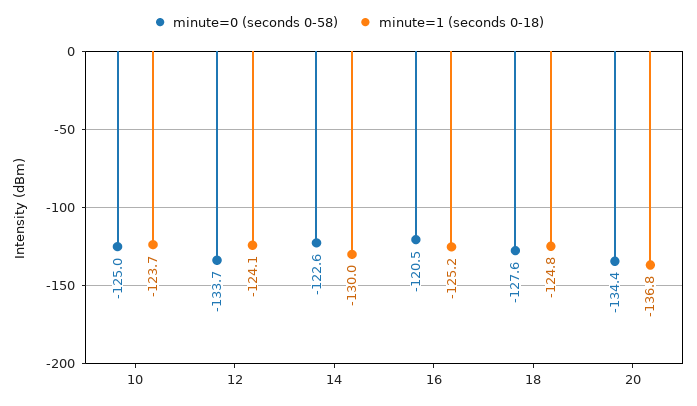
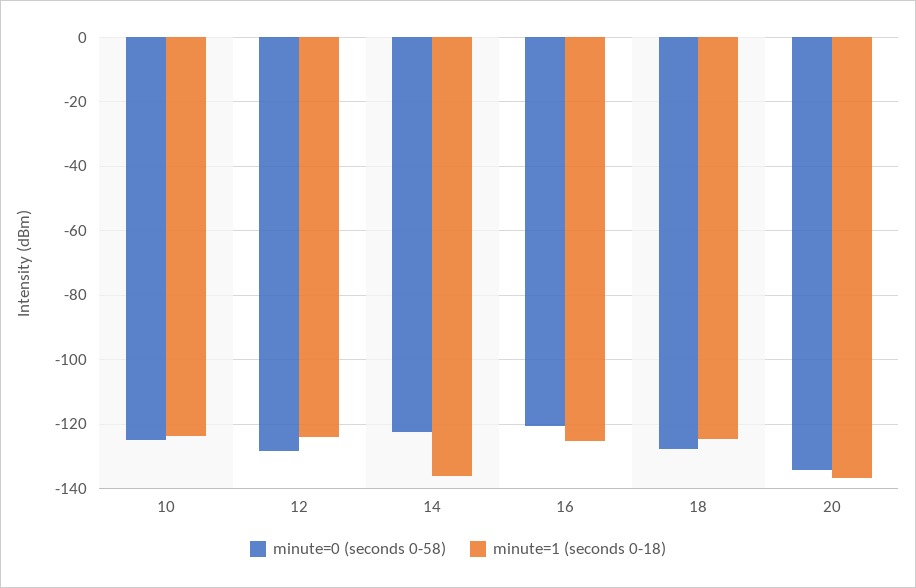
minute=0 (seconds 0-58), 12: -133.7 -> -128
minute=1 (seconds 0-18), 14: -130 -> -136

